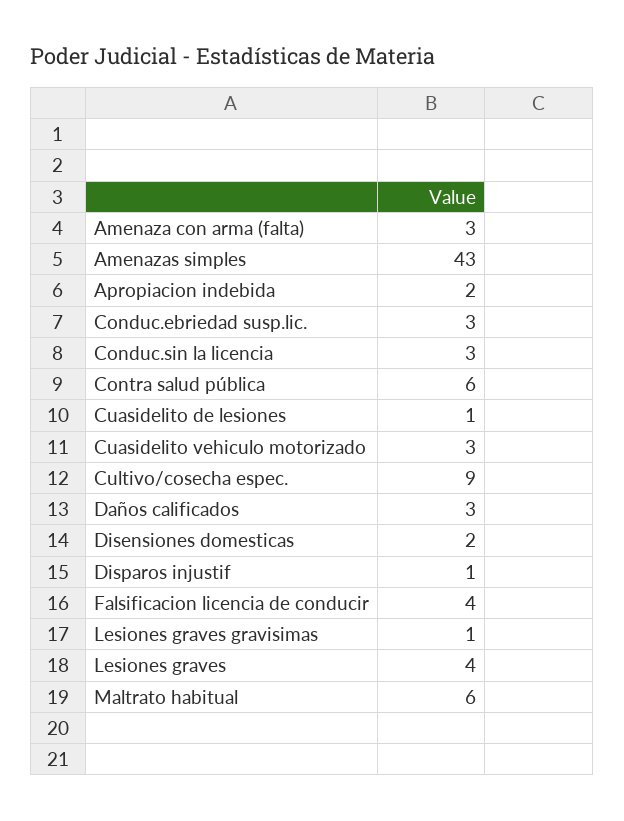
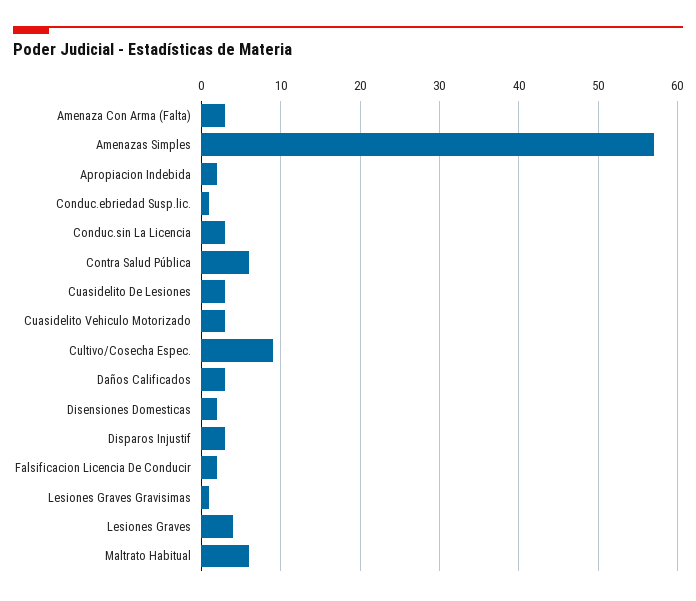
Amenazas simples: 43 -> 57
Conduc.ebriedad susp.lic.: 3 -> 1
Cuasidelito de lesiones: 1 -> 3
Disparos injustif: 1 -> 3
Falsificacion licencia de conducir: 4 -> 2

